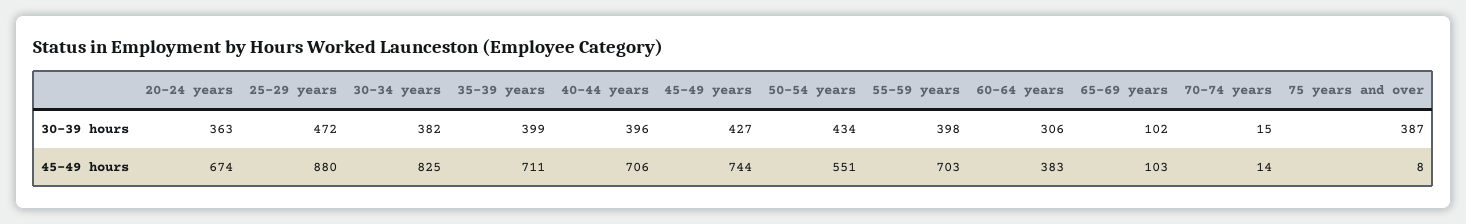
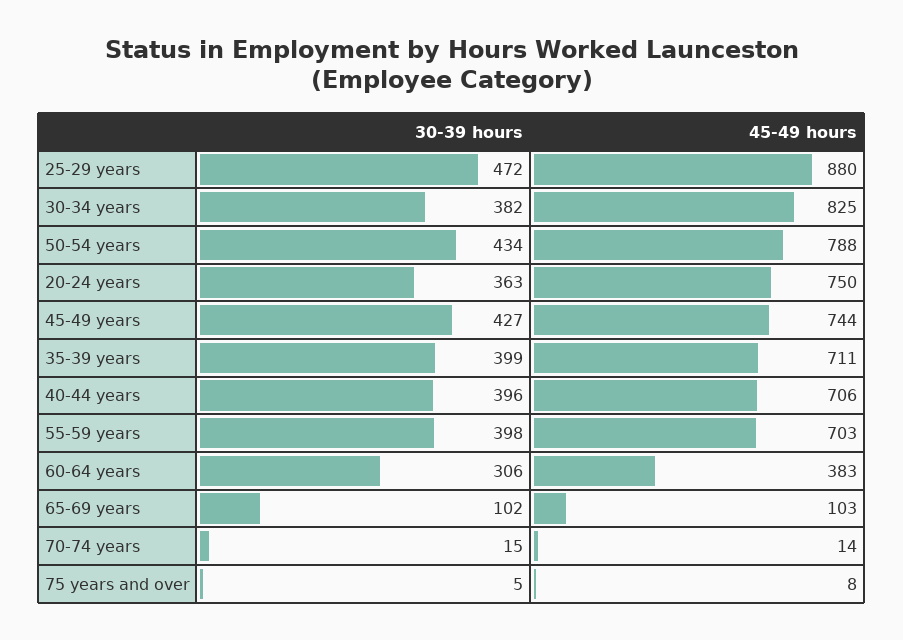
75 years and over, 30-39 hours: 387 -> 5
20-24 years, 45-49 hours: 674 -> 750
50-54 years, 45-49 hours: 551 -> 788

